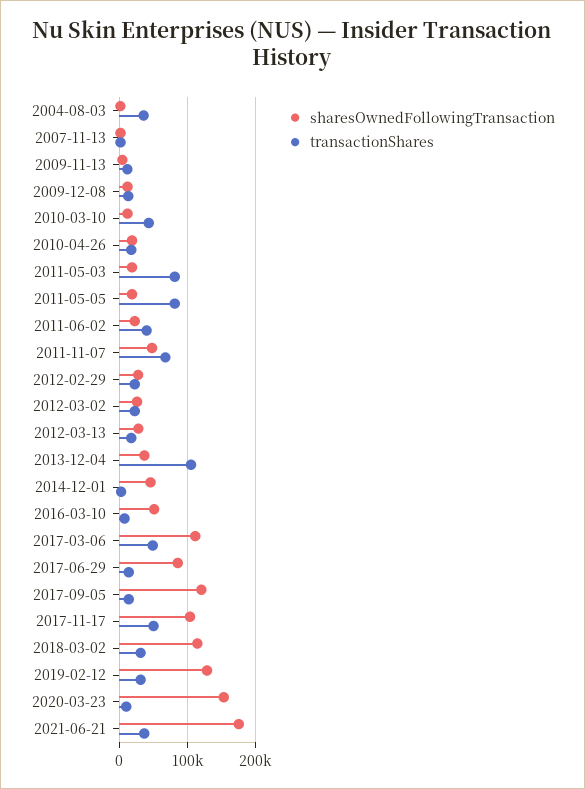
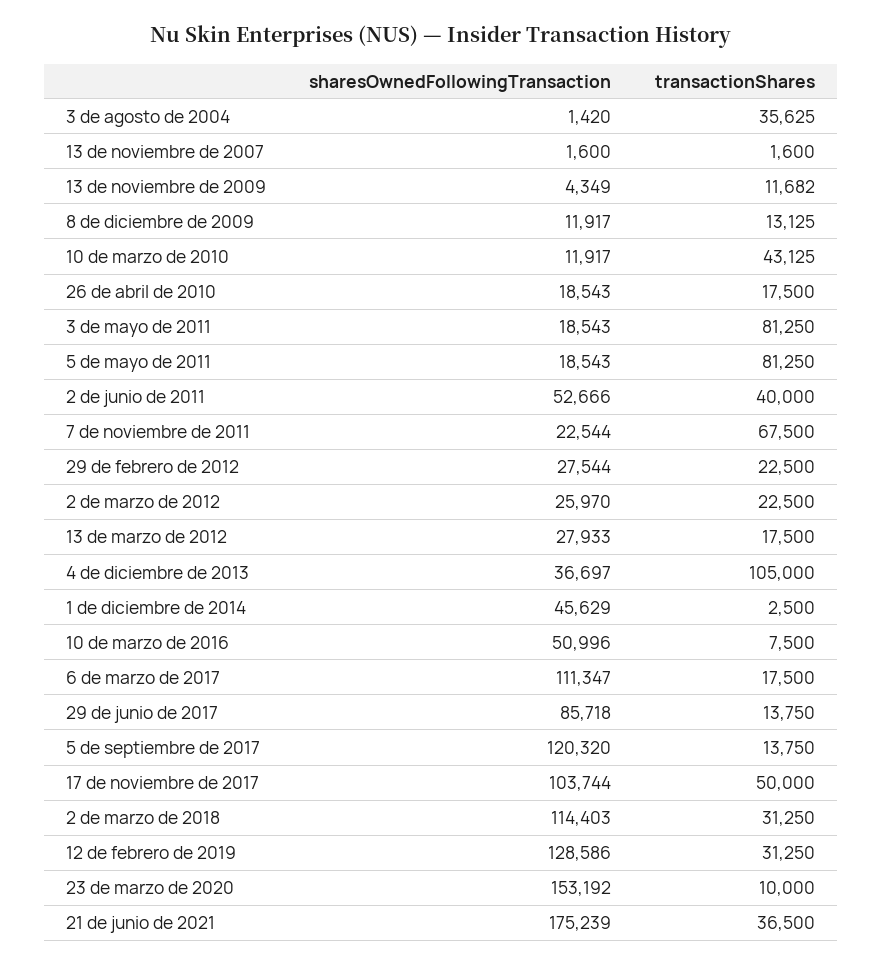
sharesOwnedFollowingTransaction, 2011-06-02: 20000 -> 52666
sharesOwnedFollowingTransaction, 2011-11-07: 50000 -> 22544
transactionShares, 2017-03-06: 50000 -> 17500

